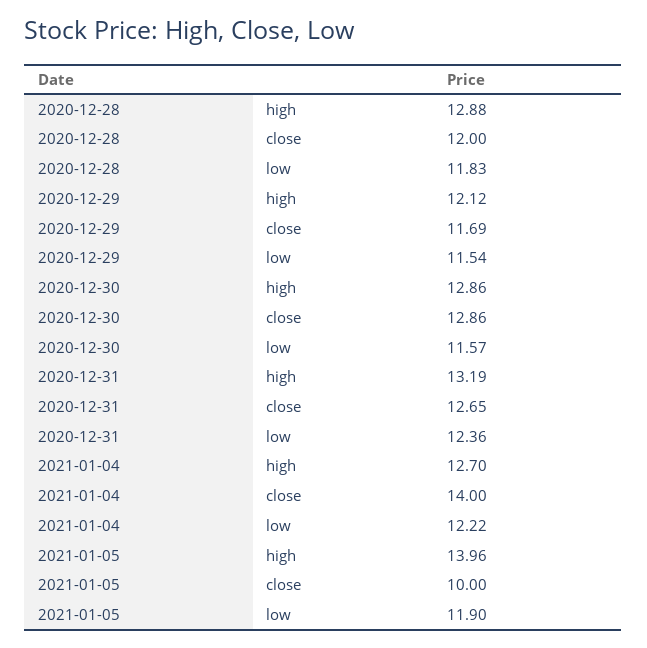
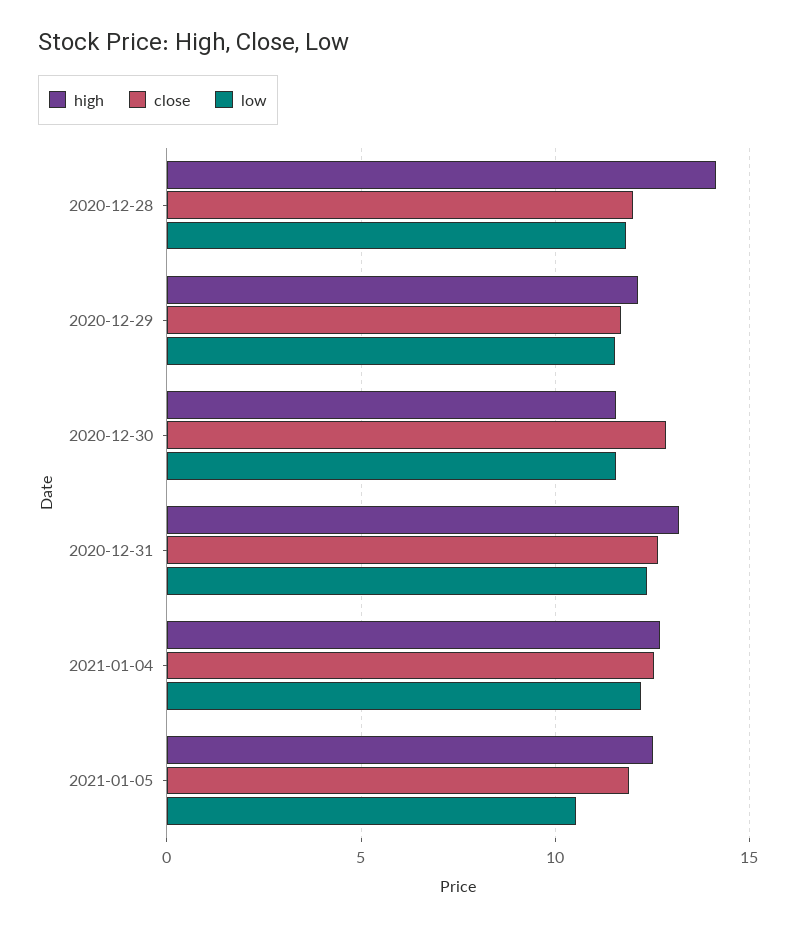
high, 2020-12-28: 12.88 -> 14
high, 2020-12-30: 12.86 -> 11.5
close, 2021-01-04: 14 -> 12.5
high, 2021-01-05: 13.96 -> 12.5
close, 2021-01-05: 10 -> 12
low, 2021-01-05: 11.9 -> 10.5

